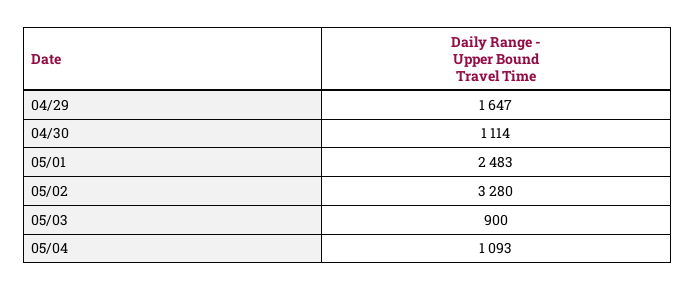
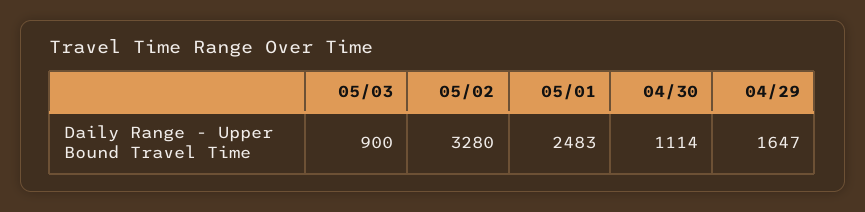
05/04: 1093 -> none

